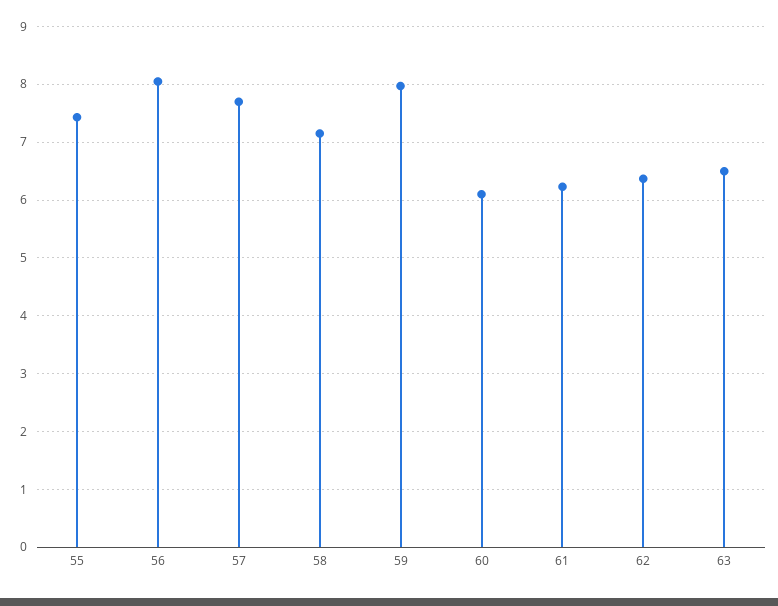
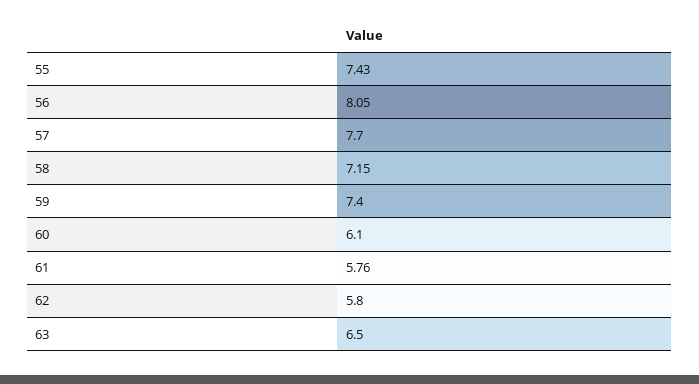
59: 8 -> 7.4
61: 6.2 -> 5.76
62: 6.4 -> 5.8

